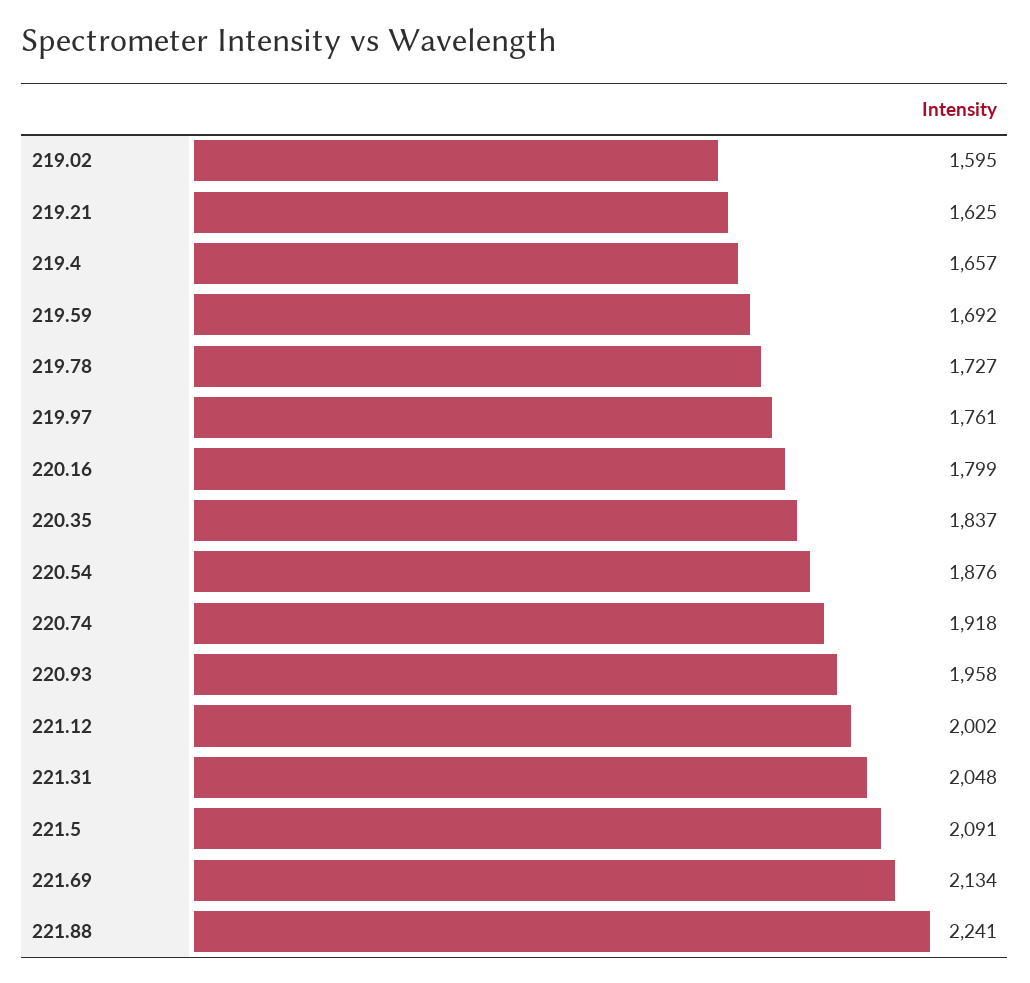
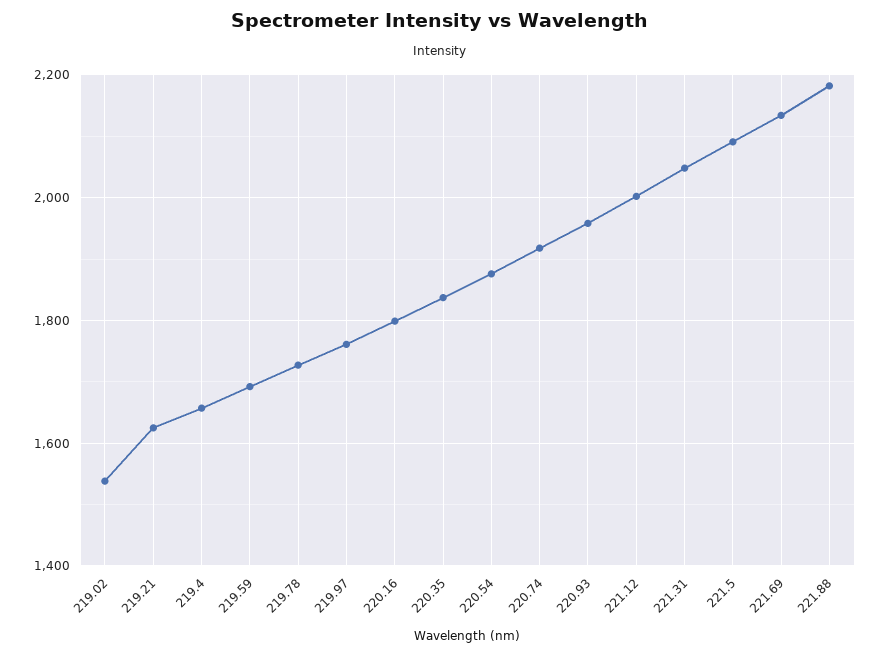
219.02: 1595 -> 1540
221.88: 2241 -> 2180

